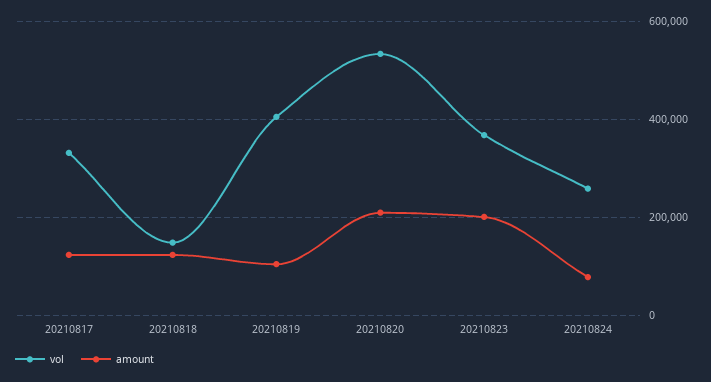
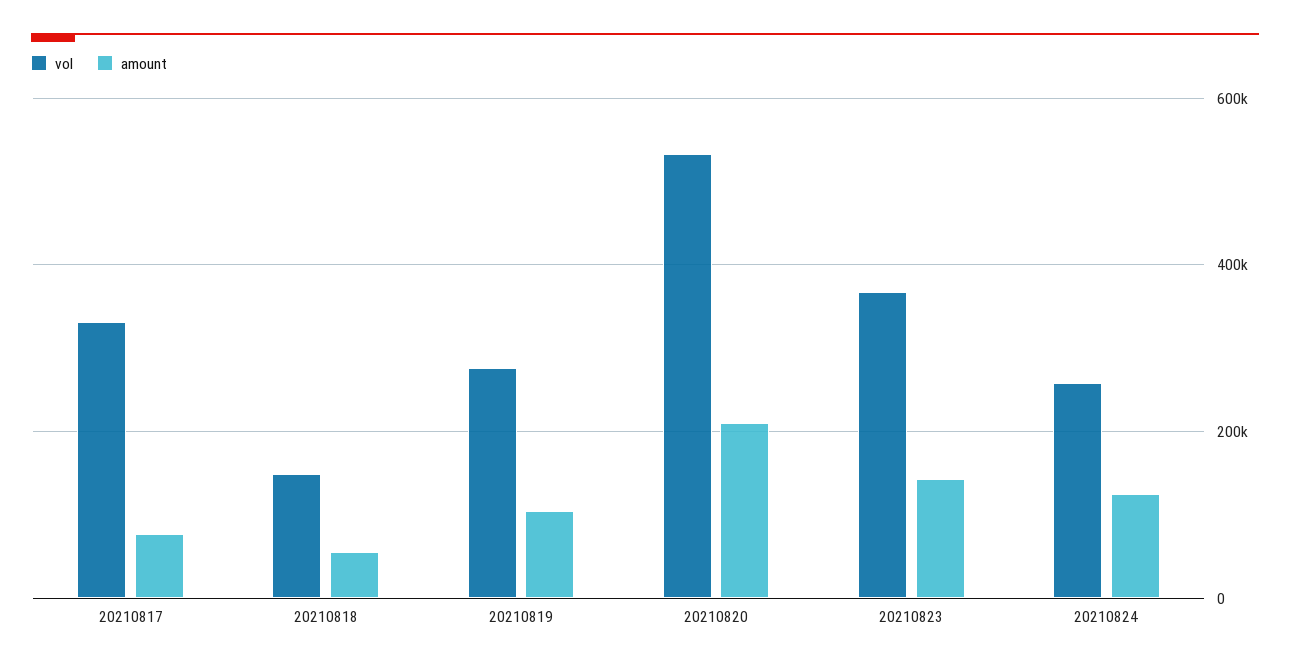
amount, 20210817: 120000 -> 80000
amount, 20210818: 120000 -> 60000
vol, 20210819: 400000 -> 280000
amount, 20210823: 200000 -> 140000
amount, 20210824: 80000 -> 120000

